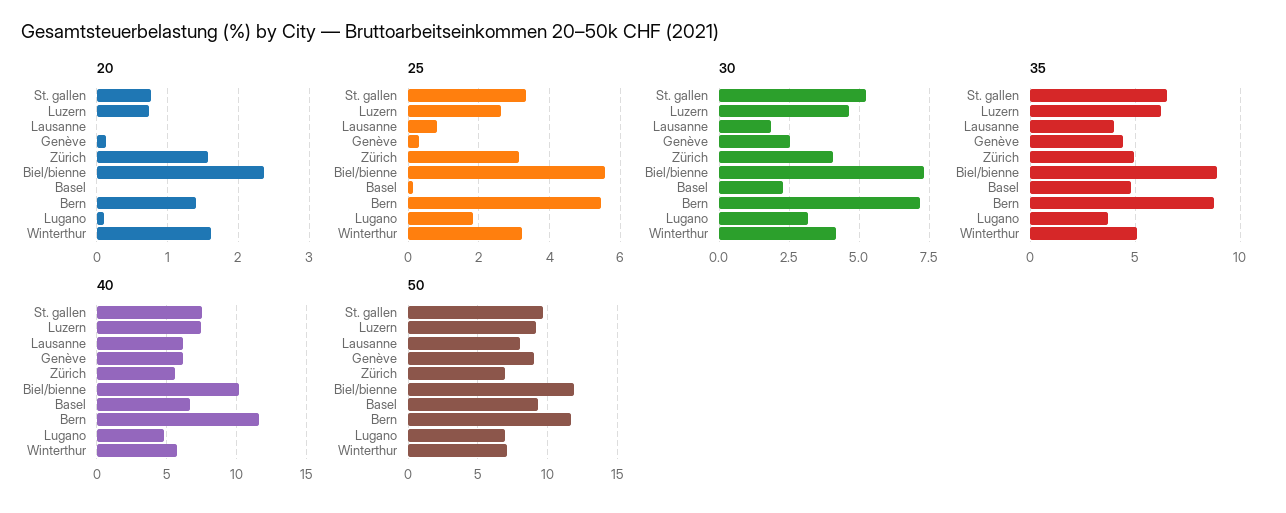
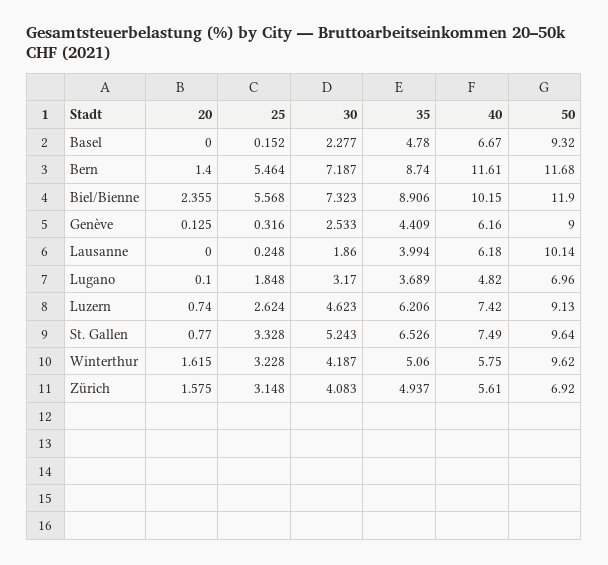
25, Lausanne: 0.8 -> 0.248
50, Lausanne: 8 -> 10.14
50, Winterthur: 7 -> 9.62

